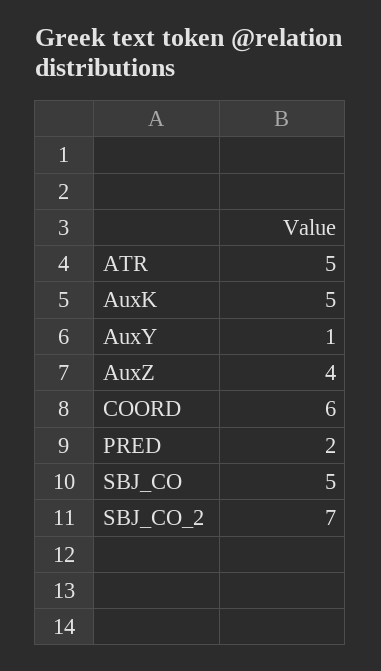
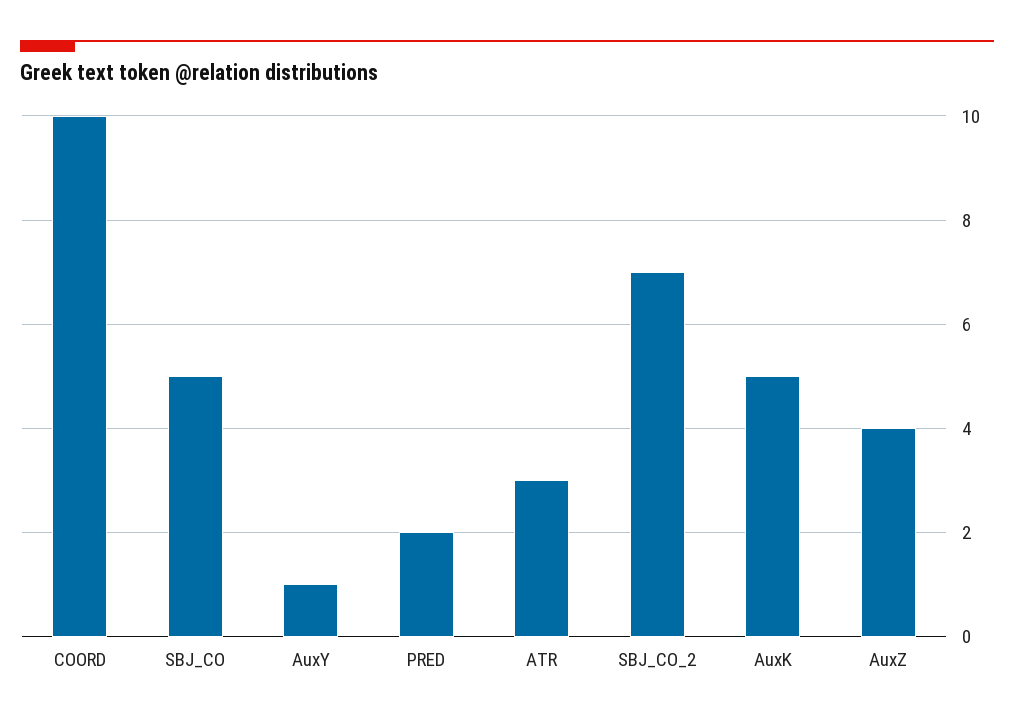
ATR: 5 -> 3
COORD: 6 -> 10

